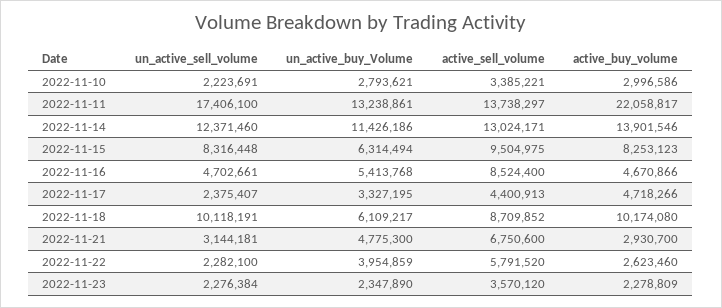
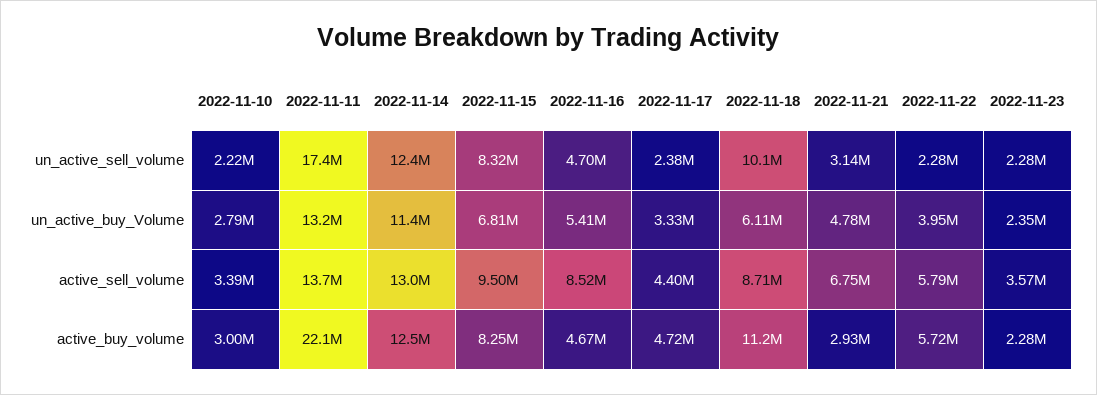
active_buy_volume, 2022-11-14: 13901546 -> 12500000
un_active_buy_Volume, 2022-11-15: 6314494 -> 6810000
active_buy_volume, 2022-11-18: 10174080 -> 11200000
active_buy_volume, 2022-11-22: 2623460 -> 5720000

